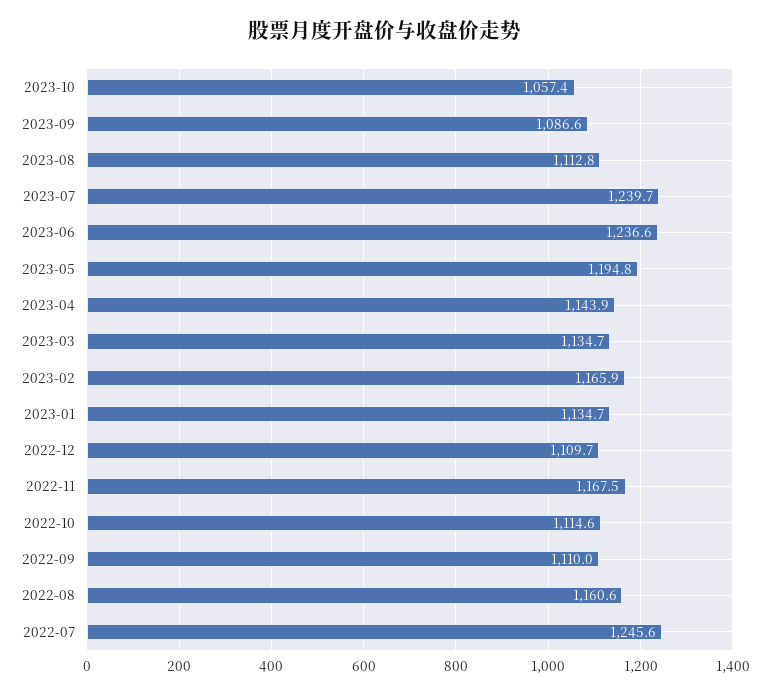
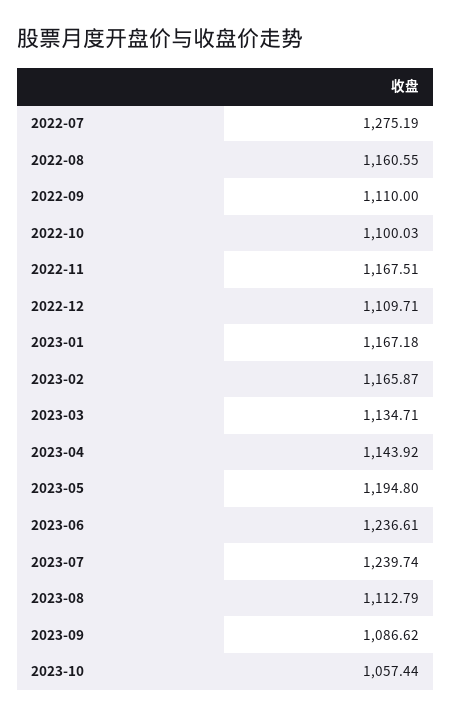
2023-01: 1134.7 -> 1167.18
2022-10: 1114.6 -> 1100.03
2022-07: 1245.6 -> 1275.19

